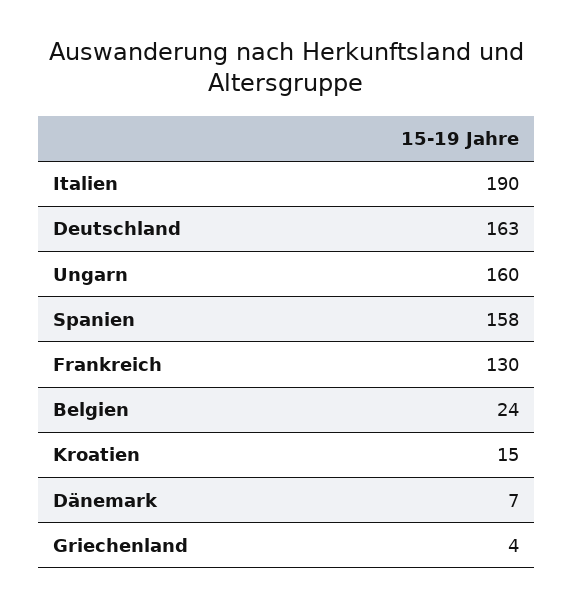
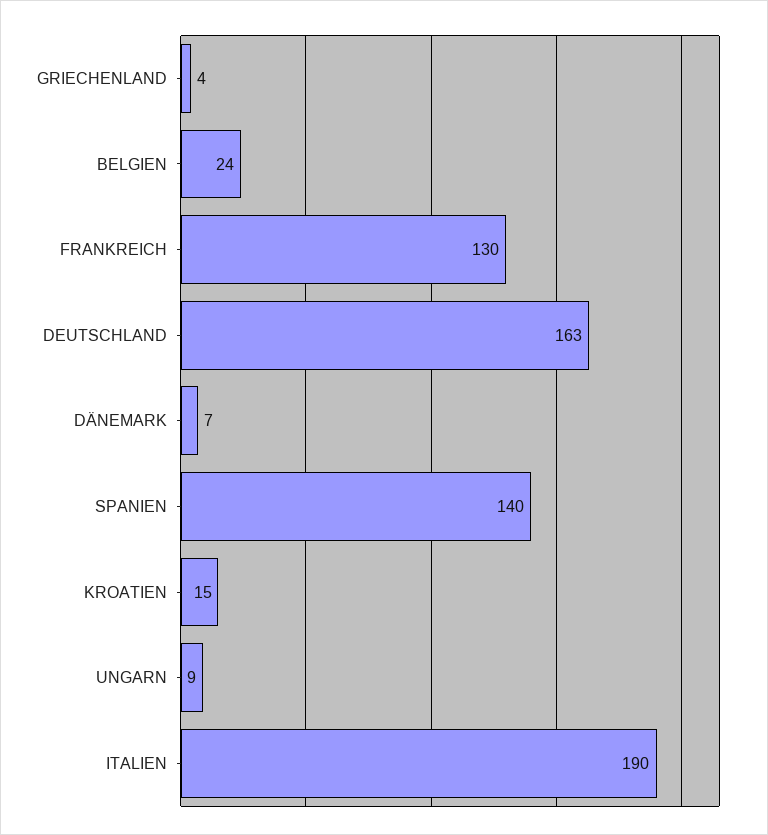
Ungarn: 160 -> 9
Spanien: 158 -> 140

